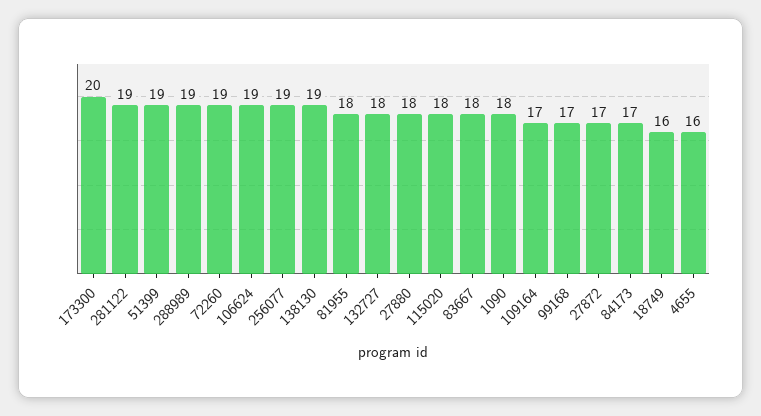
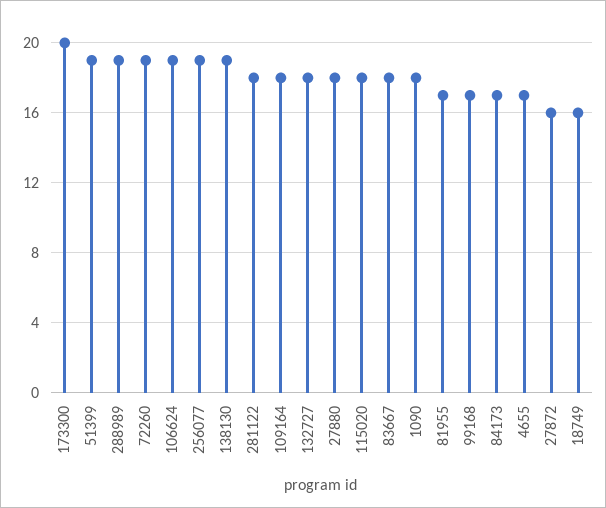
281122: 19 -> 18
81955: 18 -> 17
109164: 17 -> 18
27872: 17 -> 16
4655: 16 -> 17

